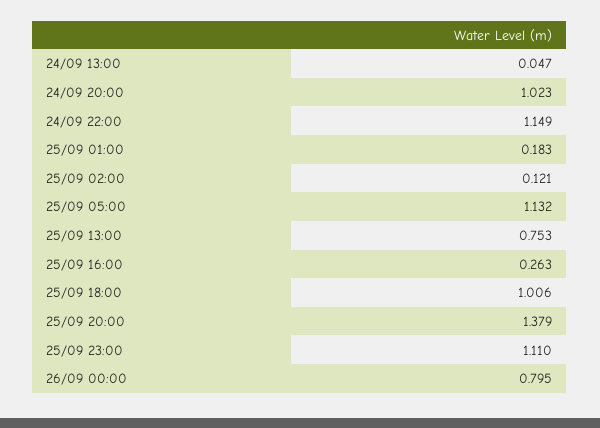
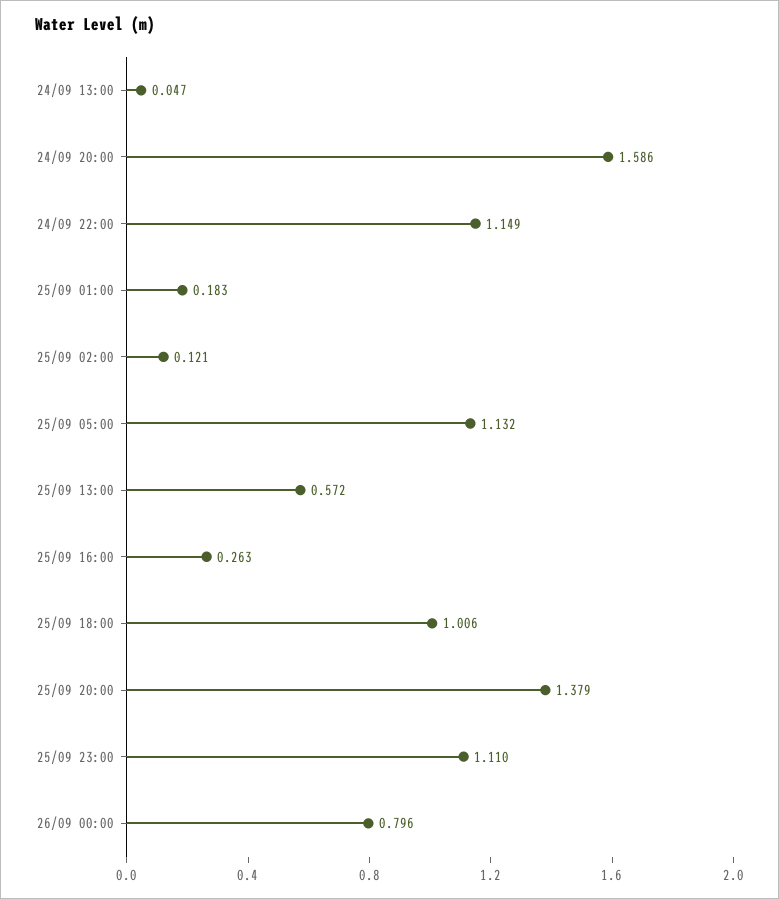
24/09 20:00: 1.023 -> 1.586
25/09 13:00: 0.753 -> 0.572
26/09 00:00: 0.795 -> 0.796

